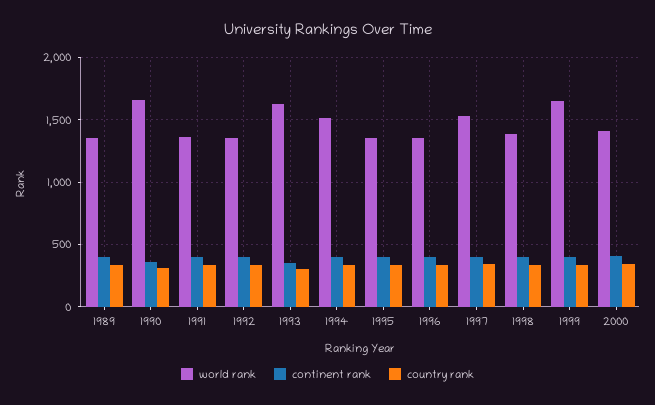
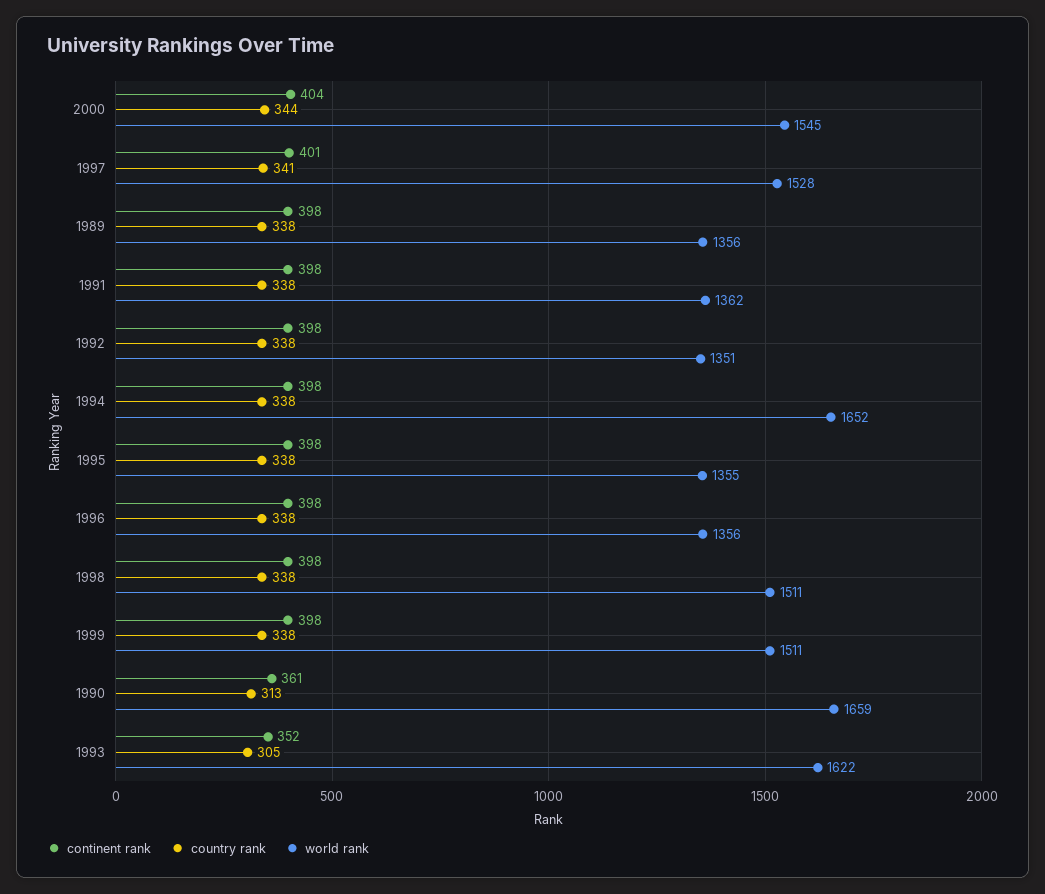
world rank, 1994: 1500 -> 1652
world rank, 1998: 1400 -> 1511
world rank, 1999: 1650 -> 1511
world rank, 2000: 1400 -> 1545

